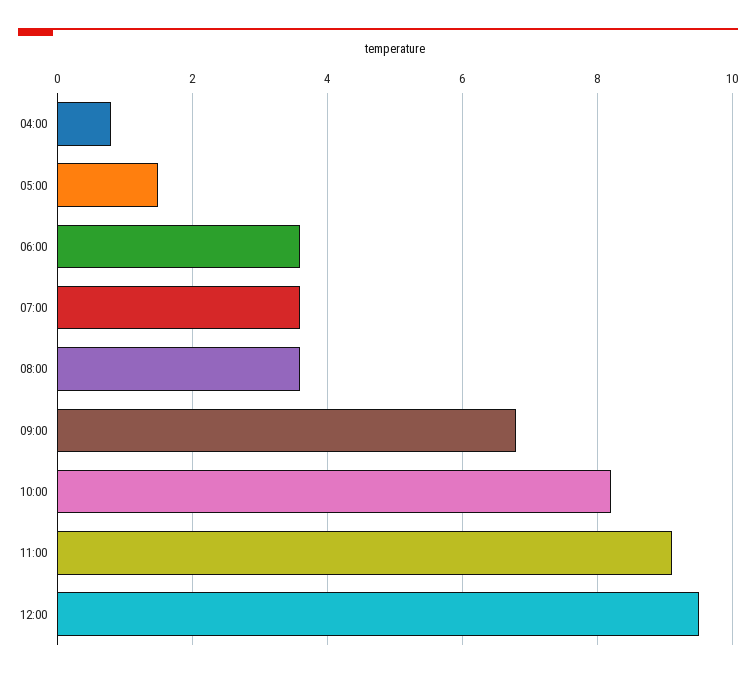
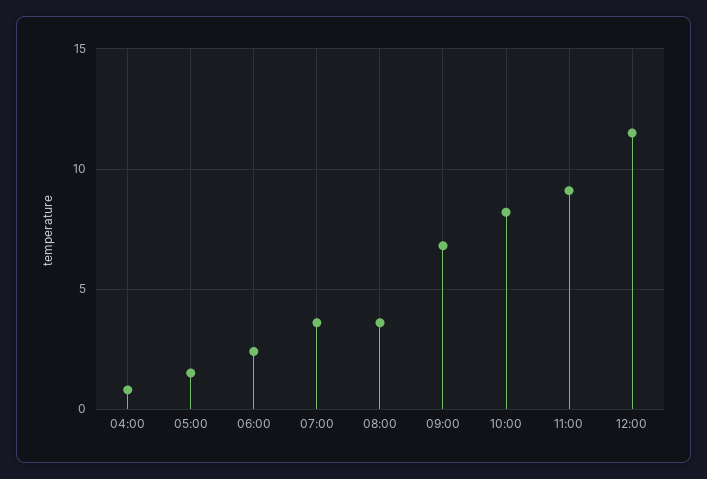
06:00: 3.5 -> 2.5
12:00: 9.5 -> 11.5

